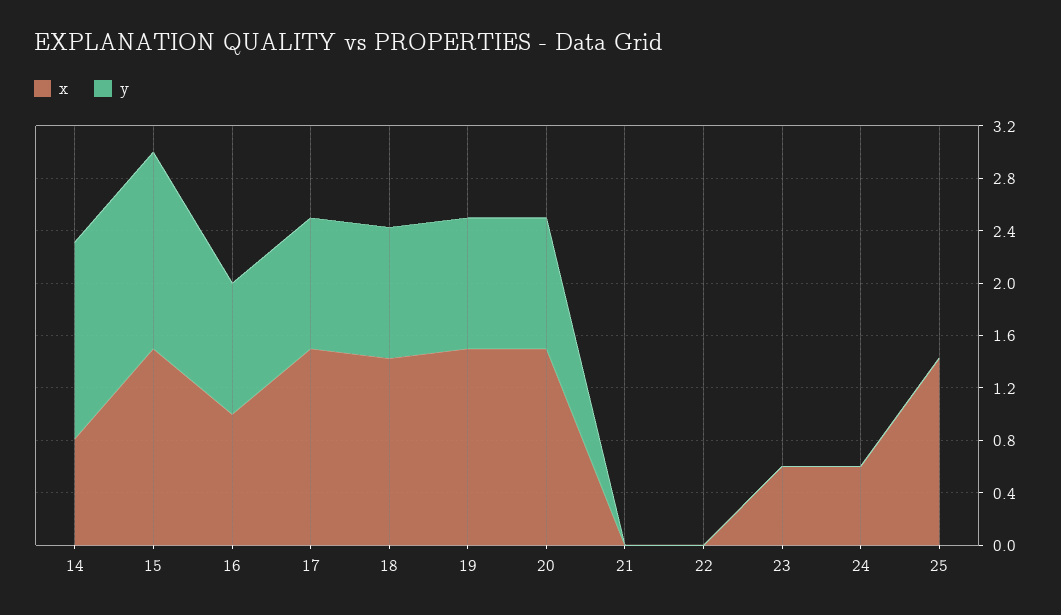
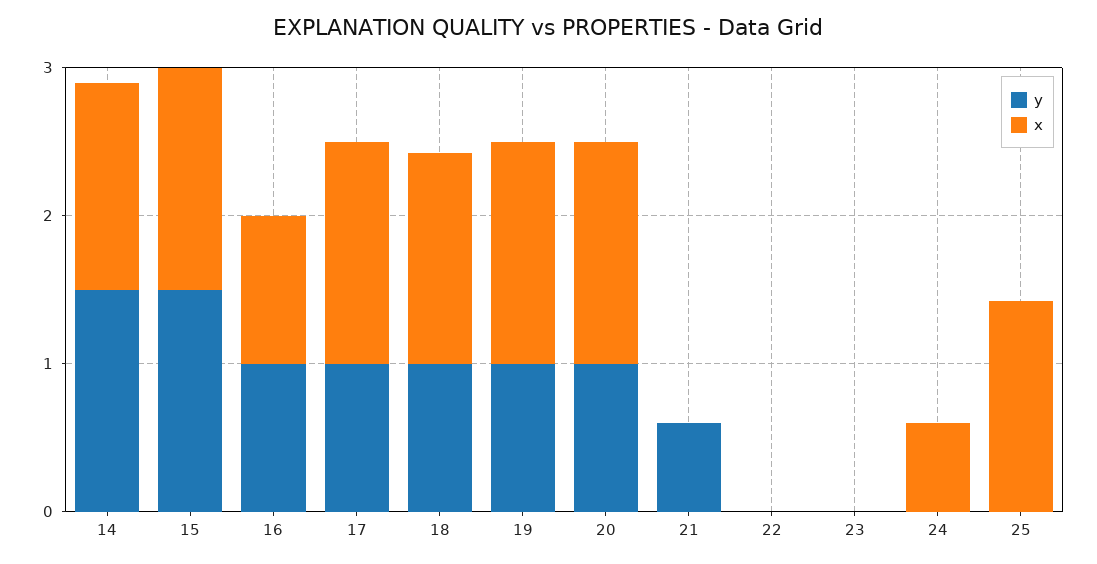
x, 14: 0.8 -> 1.4
y, 21: 0 -> 0.6
x, 23: 0.6 -> 0

